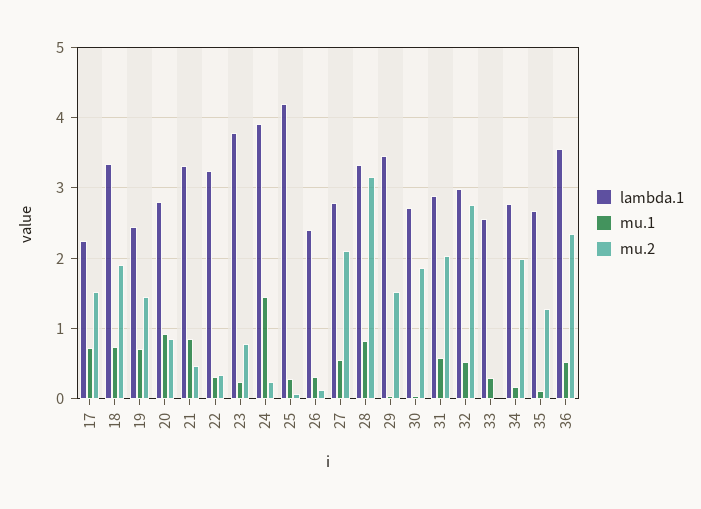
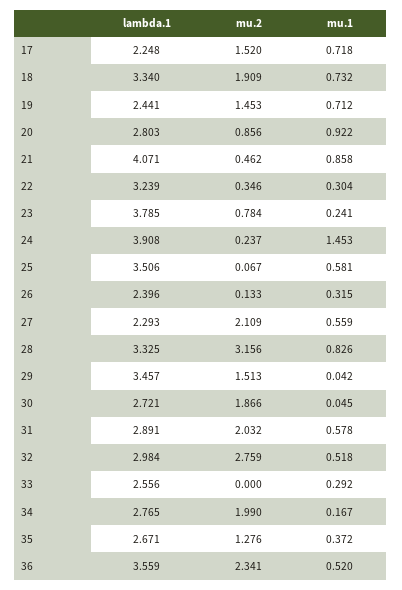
lambda.1, 21: 3.3 -> 4.071
lambda.1, 25: 4.2 -> 3.506
mu.1, 25: 0.3 -> 0.581
lambda.1, 27: 2.8 -> 2.293
mu.1, 35: 0.1 -> 0.372

